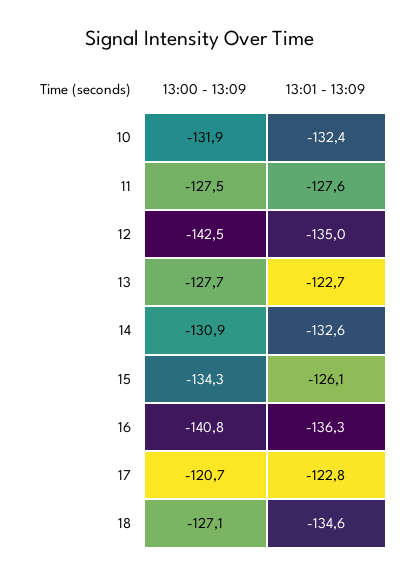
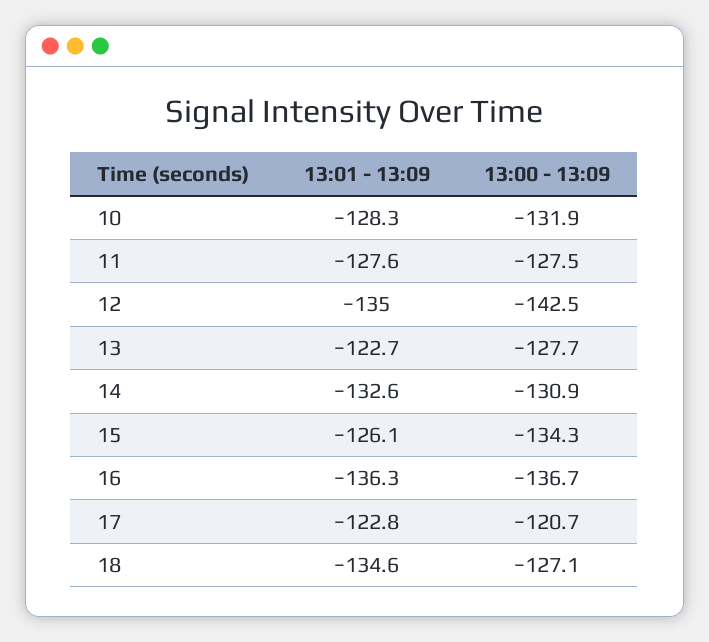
13:01 - 13:09, 10: -132.4 -> -128.3
13:00 - 13:09, 16: -140.8 -> -136.7

